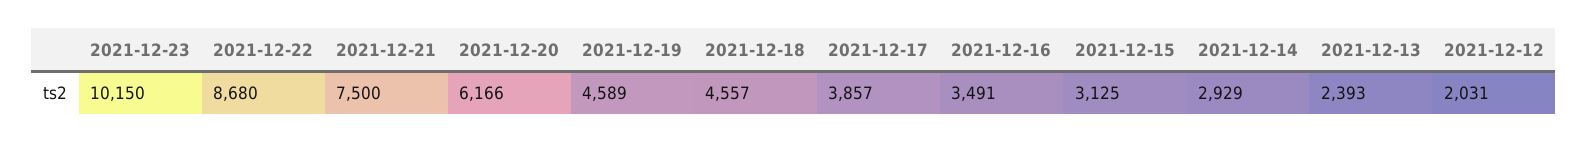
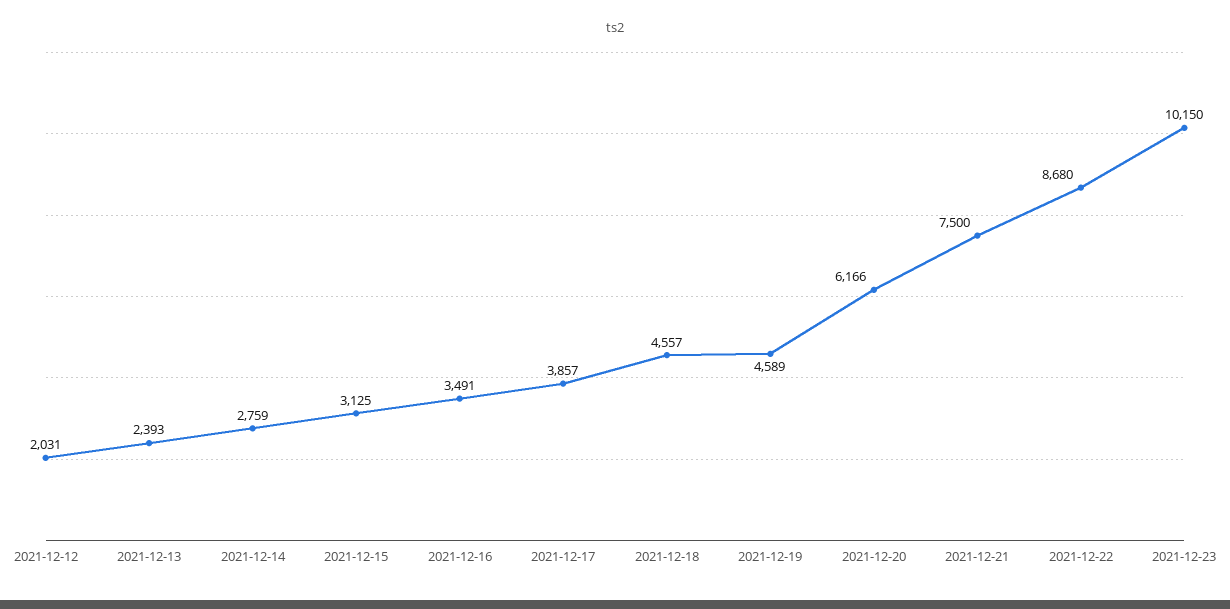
2021-12-14: 2929 -> 2759

